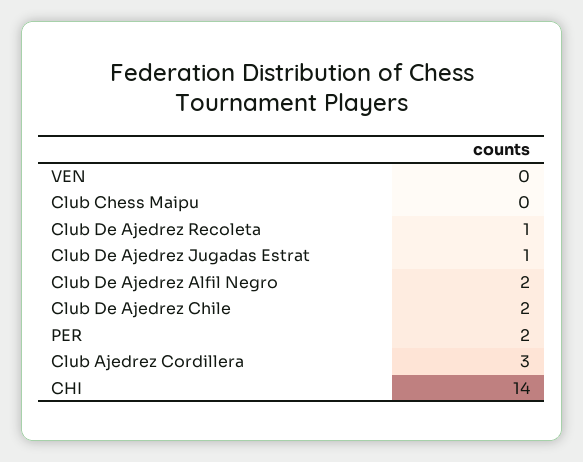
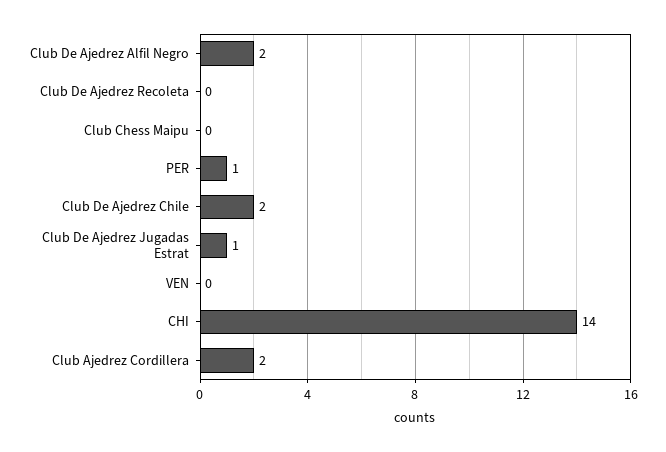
Club De Ajedrez Recoleta: 1 -> 0
PER: 2 -> 1
Club Ajedrez Cordillera: 3 -> 2

